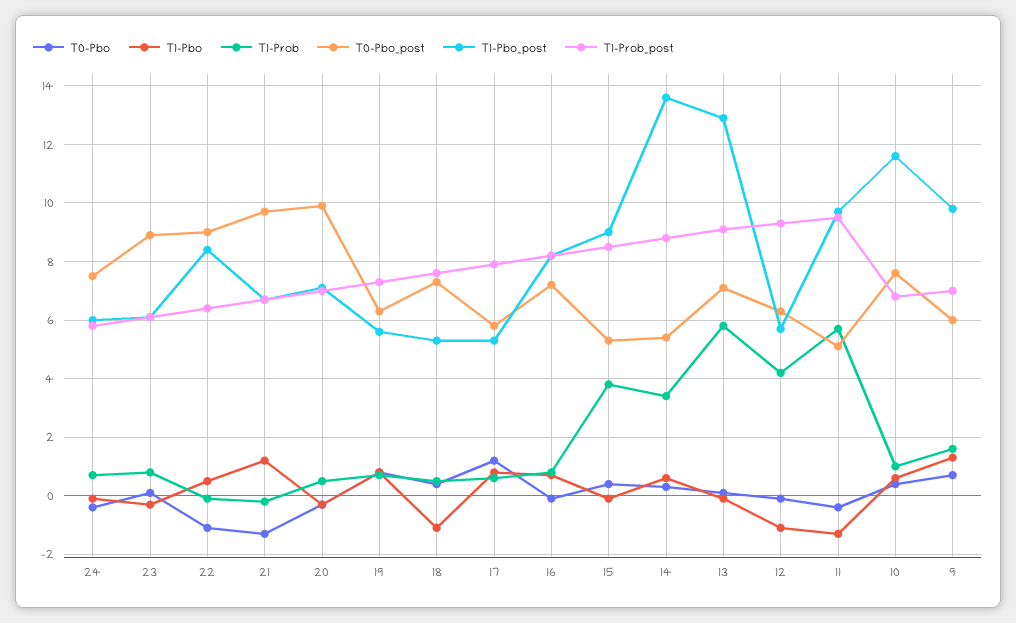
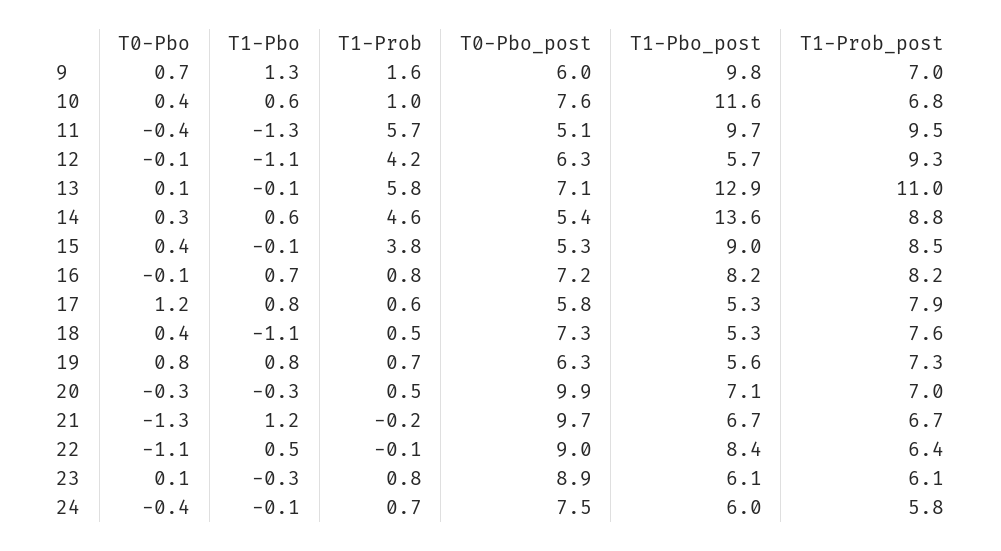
T1-Prob, 14: 3.5 -> 4.6
T1-Prob_post, 13: 9 -> 11

